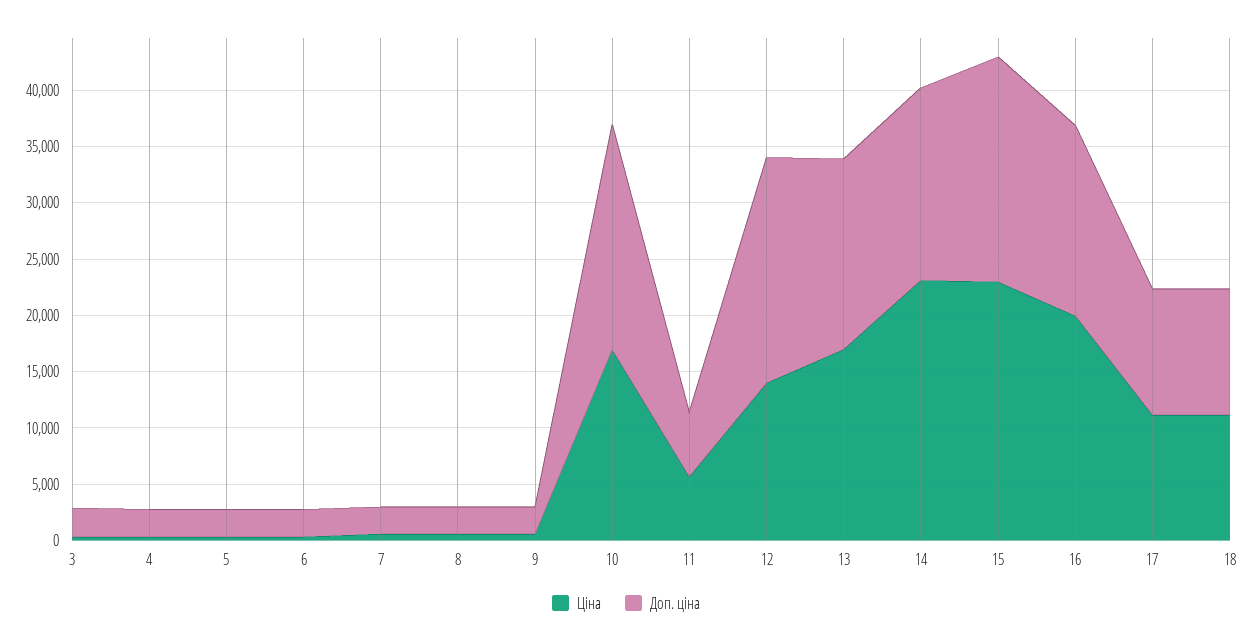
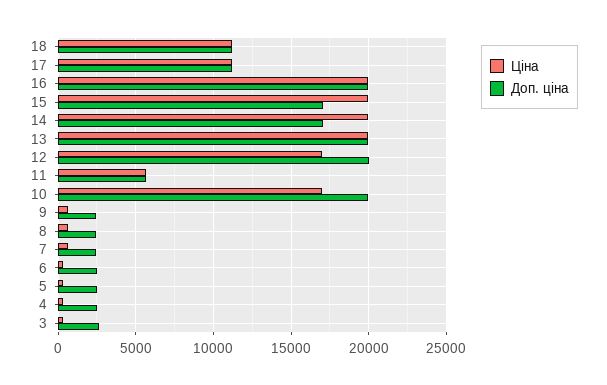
Ціна, 12: 14000 -> 17000
Ціна, 13: 17000 -> 20000
Доп. ціна, 13: 17000 -> 20000
Ціна, 14: 23000 -> 20000
Ціна, 15: 23000 -> 20000
Доп. ціна, 15: 20000 -> 17000
Доп. ціна, 16: 17000 -> 20000

